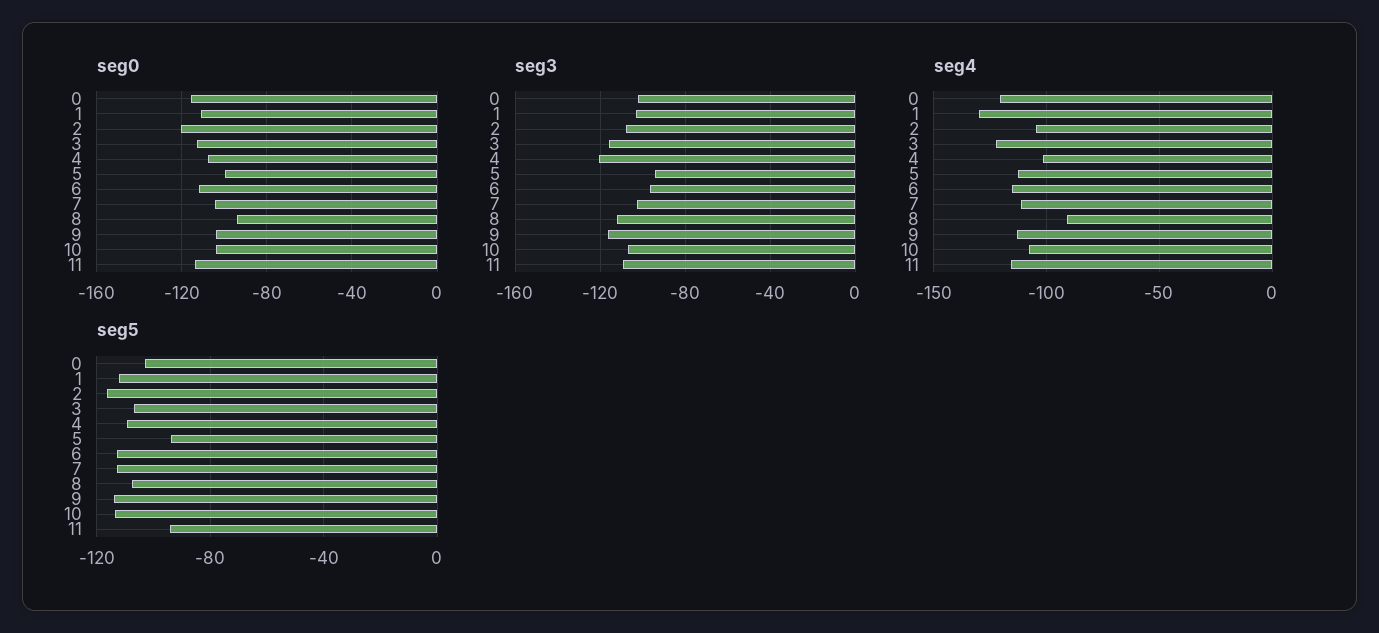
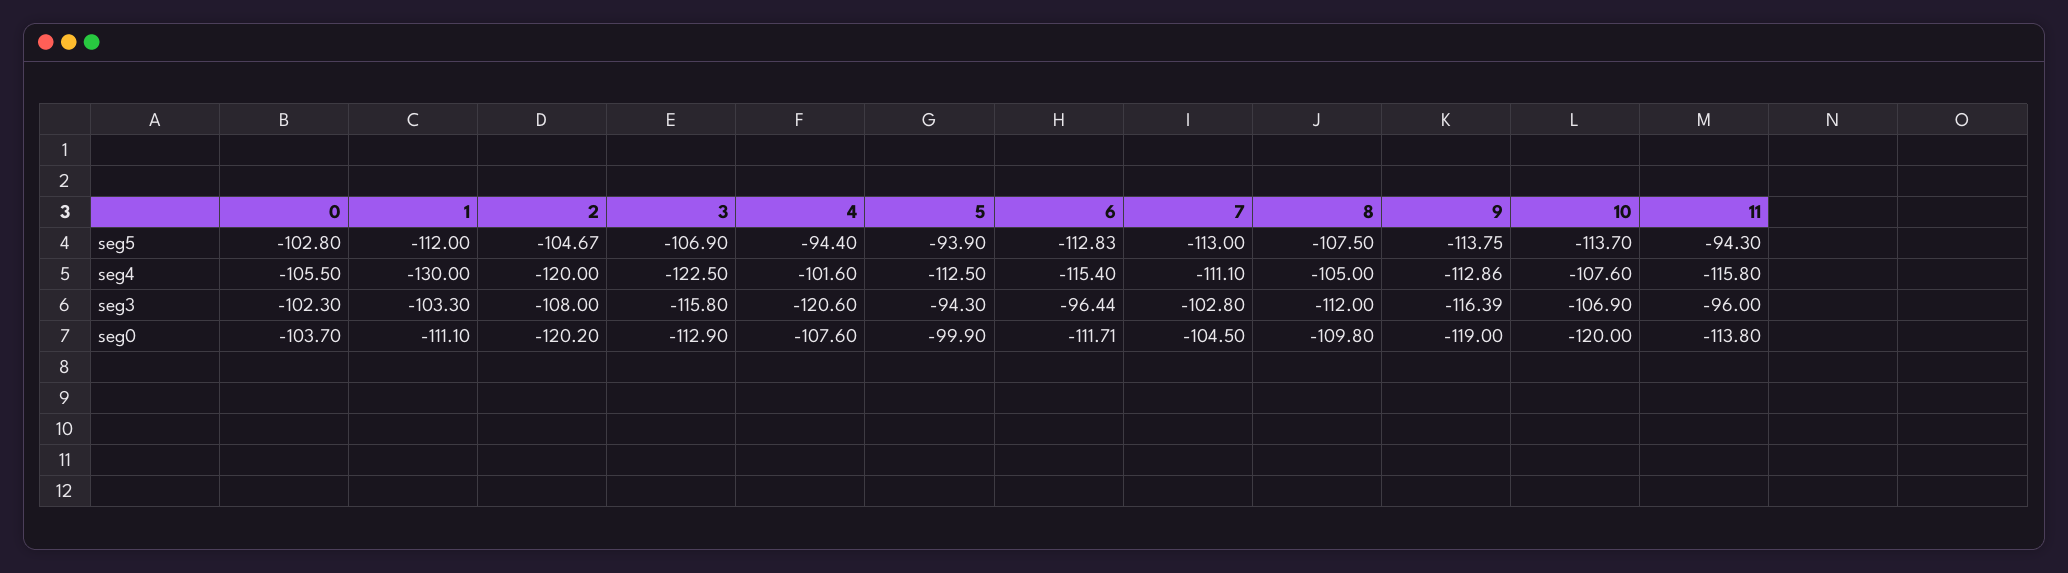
seg0, 0: -115 -> -103.7
seg0, 8: -95 -> -109.8
seg0, 9: -105 -> -119
seg0, 10: -105 -> -120
seg3, 11: -110 -> -96
seg4, 0: -120 -> -105.5
seg4, 2: -105 -> -120
seg4, 8: -90 -> -105
seg5, 2: -115 -> -104.67
seg5, 4: -110 -> -94.4

